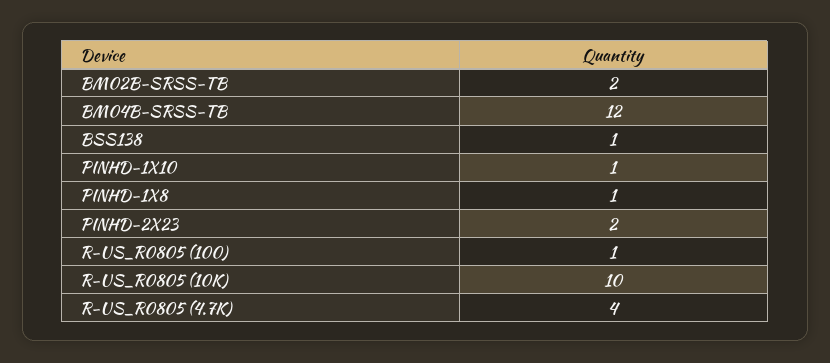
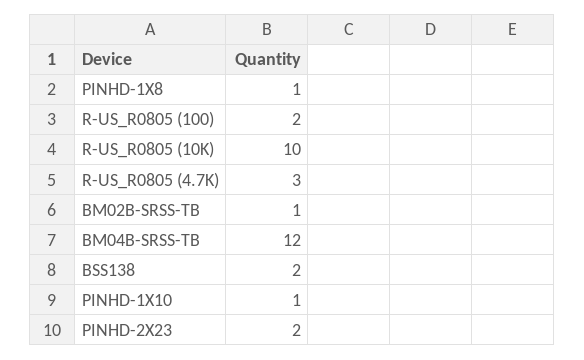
BM02B-SRSS-TB: 2 -> 1
BSS138: 1 -> 2
R-US_R0805 (100): 1 -> 2
R-US_R0805 (4.7K): 4 -> 3

